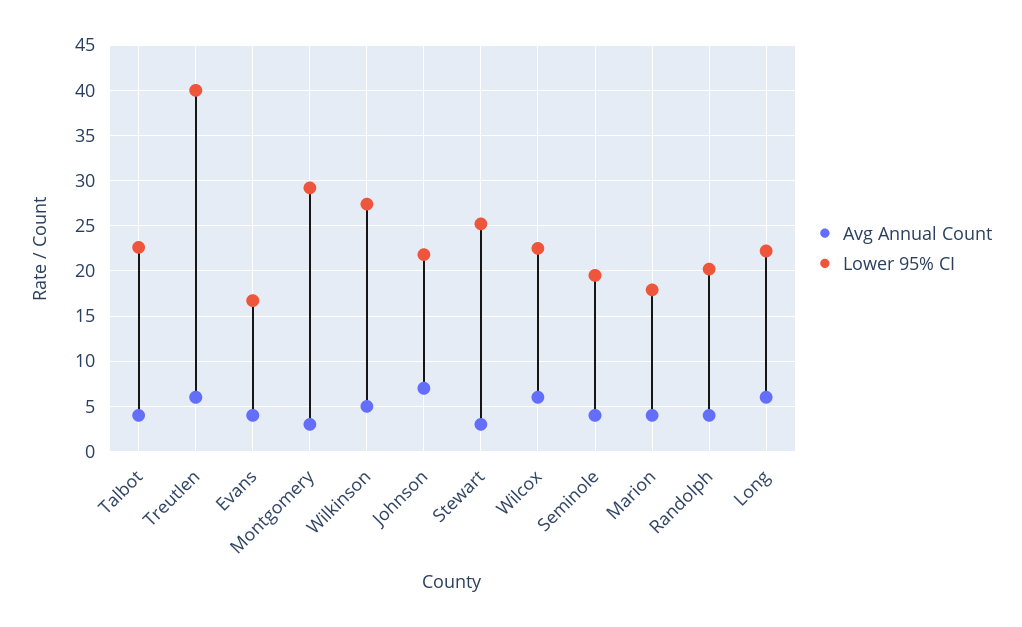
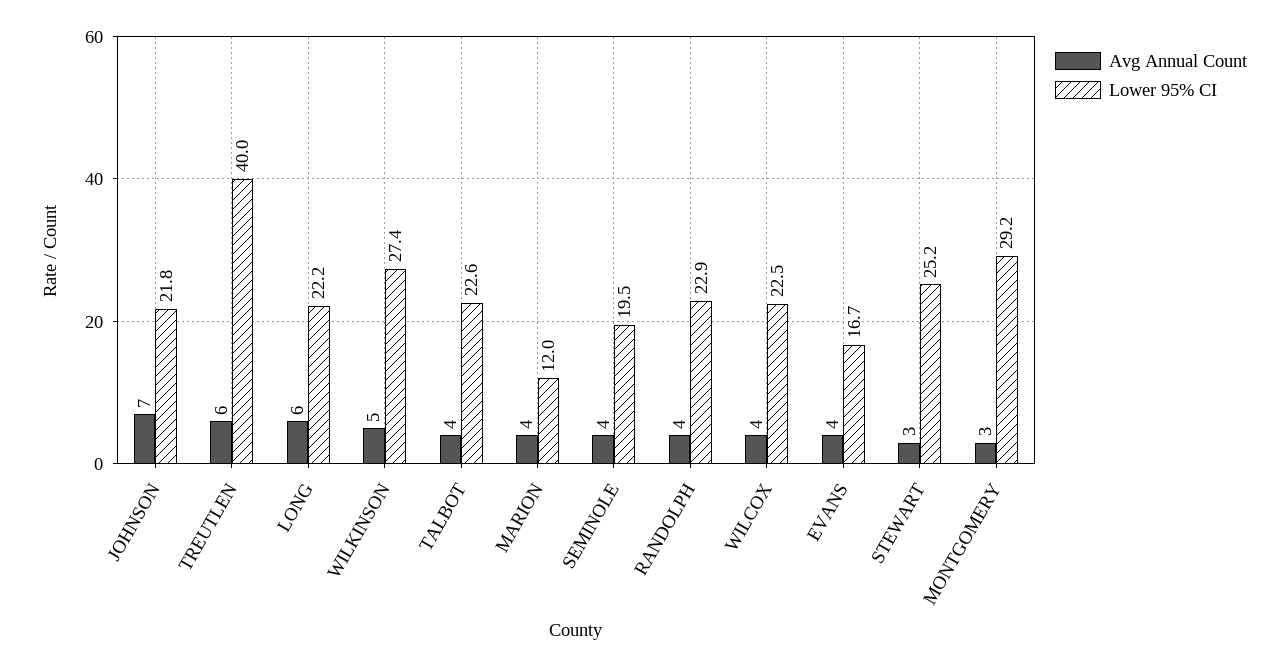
Avg Annual Count, Wilcox: 6 -> 4
Lower 95% CI, Marion: 18 -> 12
Lower 95% CI, Randolph: 20 -> 22.9

